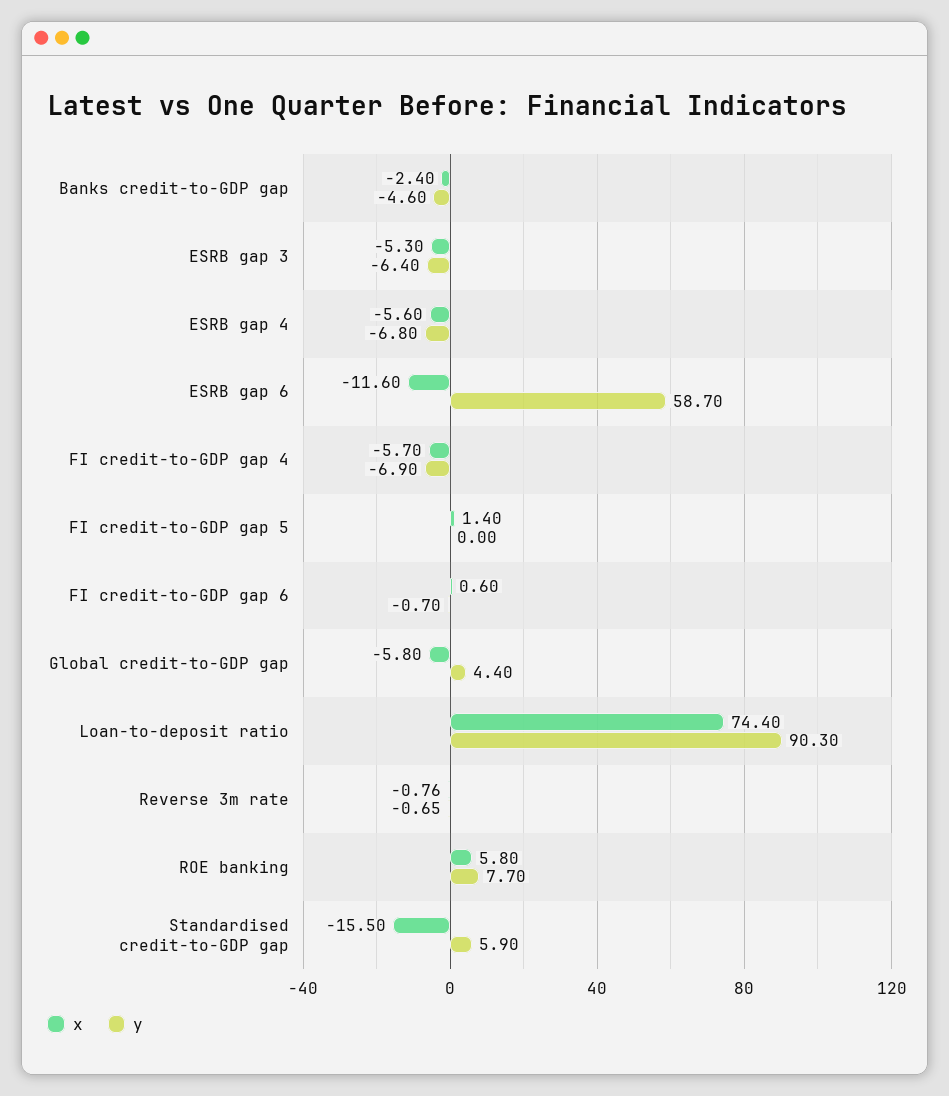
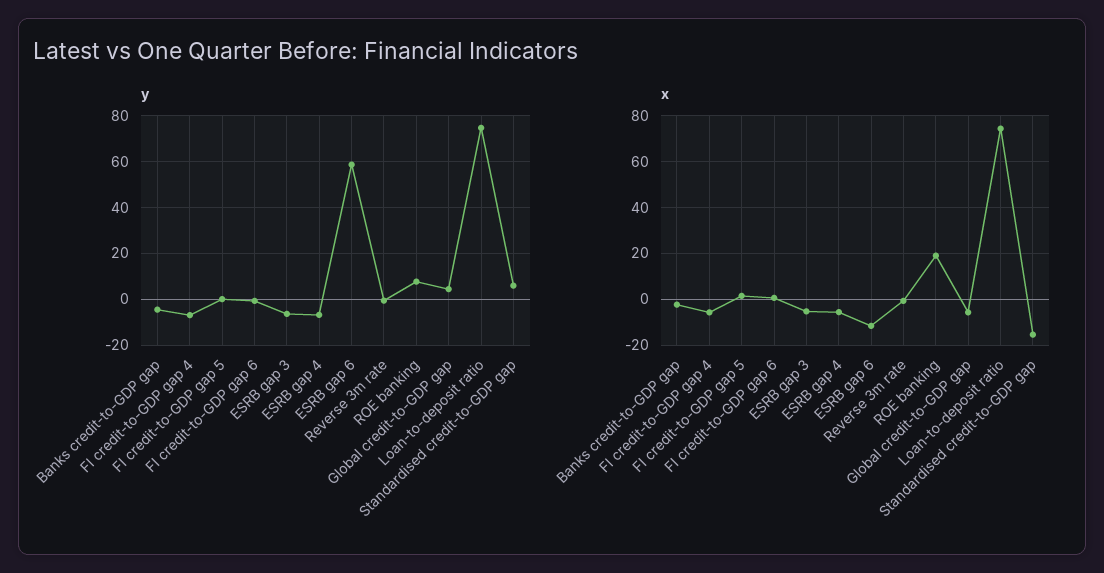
y, Loan-to-deposit ratio: 90.3 -> 75
x, ROE banking: 5.8 -> 20

